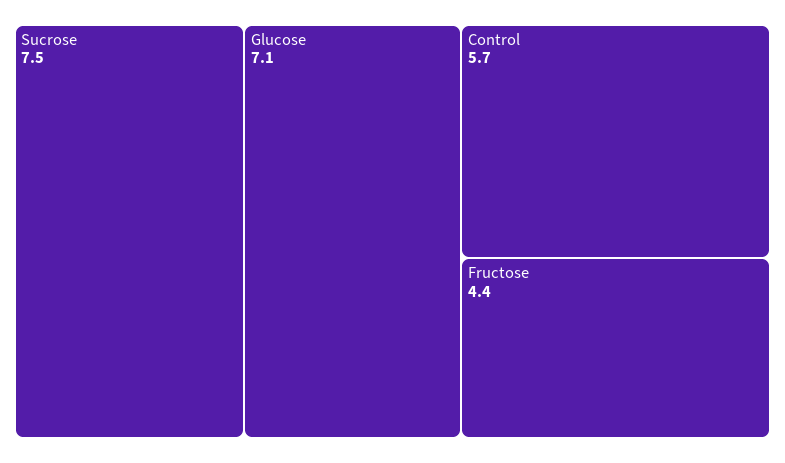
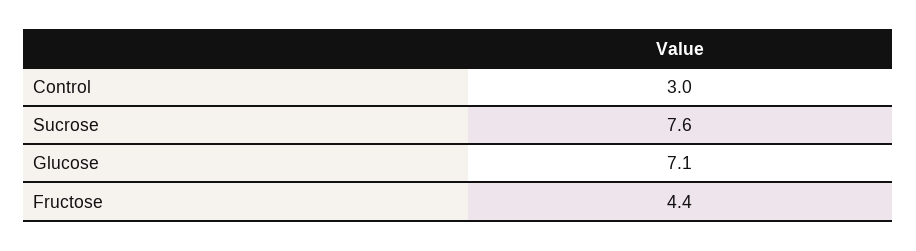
Sucrose: 7.5 -> 7.6
Control: 5.7 -> 3

